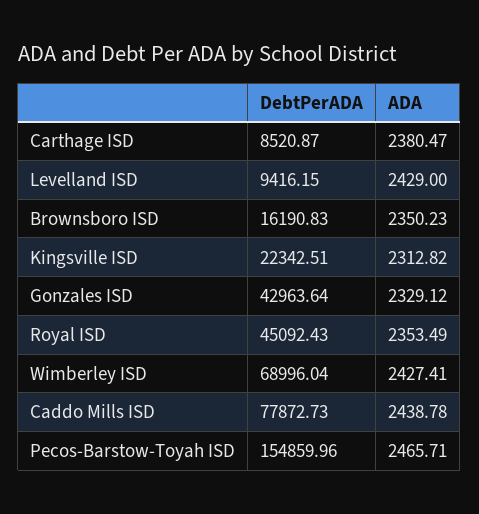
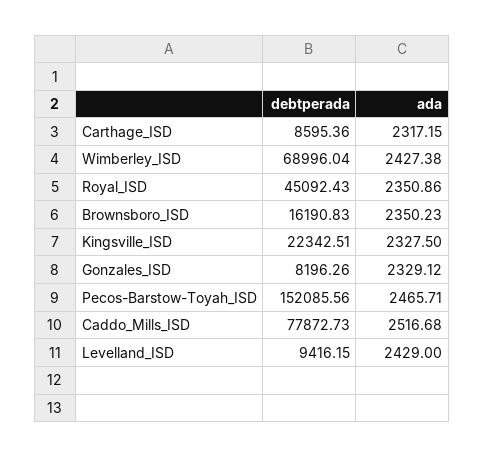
DebtPerADA, Carthage ISD: 8520.87 -> 8595.36
ADA, Carthage ISD: 2380.47 -> 2317.15
ADA, Kingsville ISD: 2312.82 -> 2327.5
DebtPerADA, Gonzales ISD: 42963.64 -> 8196.26
ADA, Royal ISD: 2353.49 -> 2350.86
ADA, Wimberley ISD: 2427.41 -> 2427.38
ADA, Caddo Mills ISD: 2438.78 -> 2516.68
DebtPerADA, Pecos-Barstow-Toyah ISD: 154859.96 -> 152085.56

